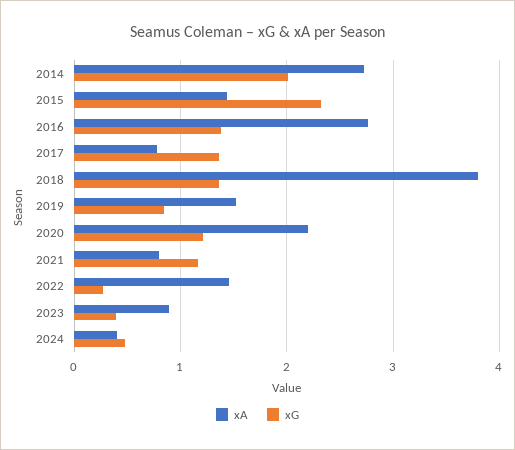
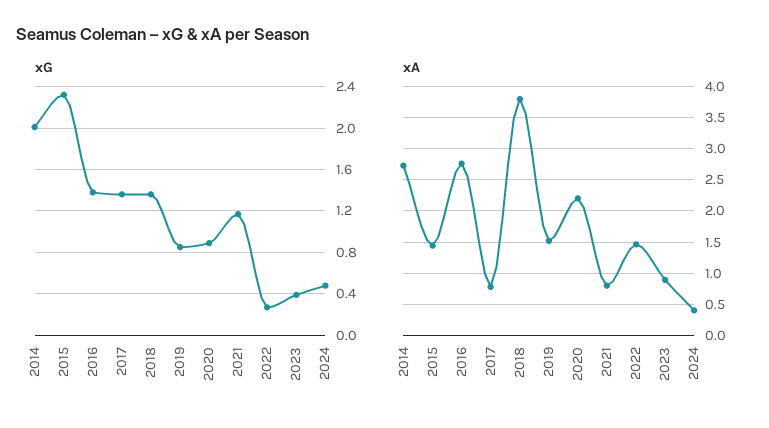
xG, 2020: 1.2 -> 0.9

